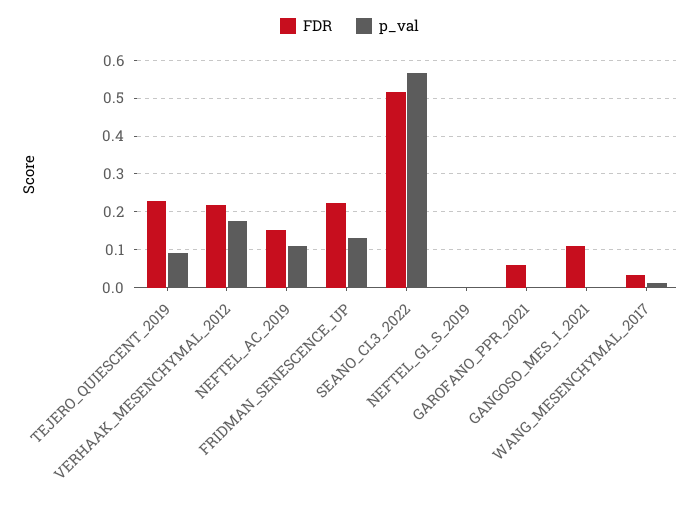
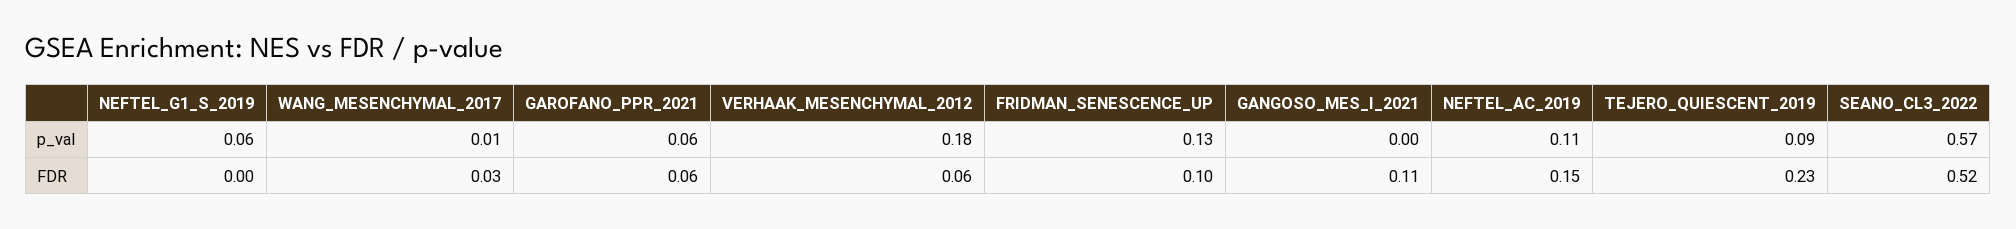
FDR, VERHAAK_MESENCHYMAL_2012: 0.22 -> 0.06
FDR, FRIDMAN_SENESCENCE_UP: 0.22 -> 0.1
p_val, NEFTEL_G1_S_2019: 0 -> 0.06
p_val, GAROFANO_PPR_2021: 0 -> 0.06

